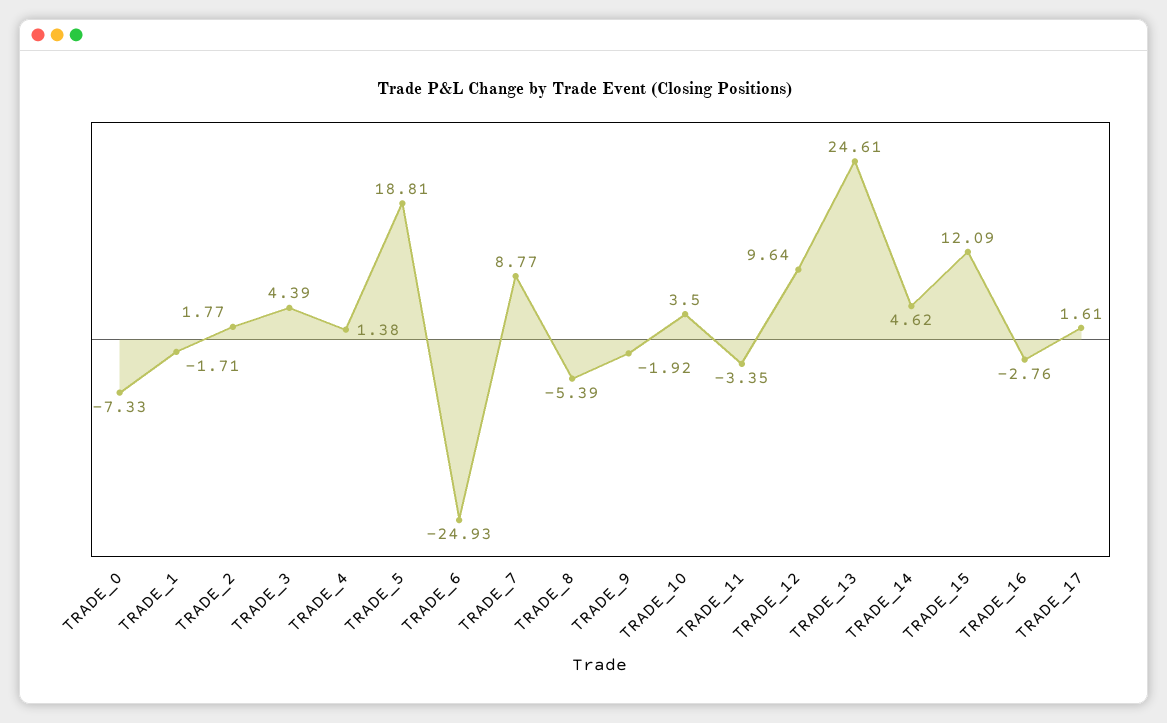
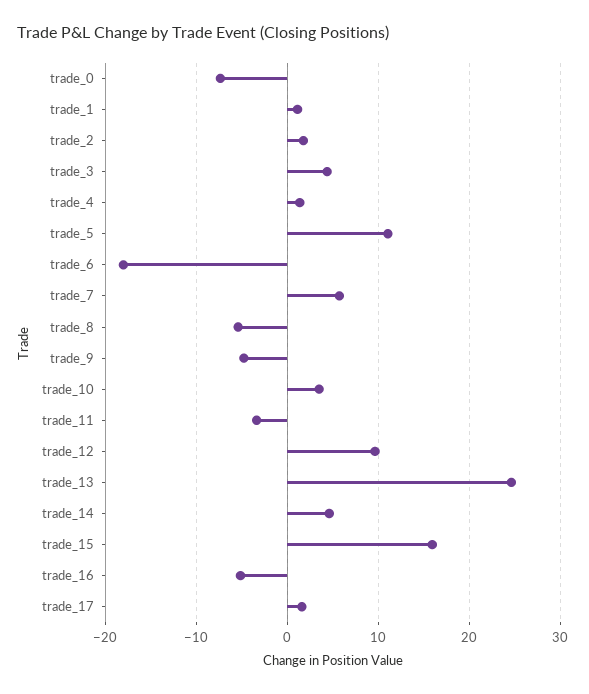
TRADE_1: -1.71 -> 1
TRADE_5: 18.81 -> 11
TRADE_6: -24.93 -> -18
TRADE_7: 8.77 -> 6
TRADE_9: -1.92 -> -5
TRADE_15: 12.09 -> 16
TRADE_16: -2.76 -> -5

